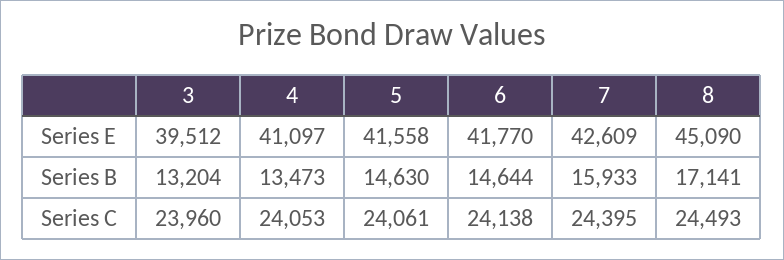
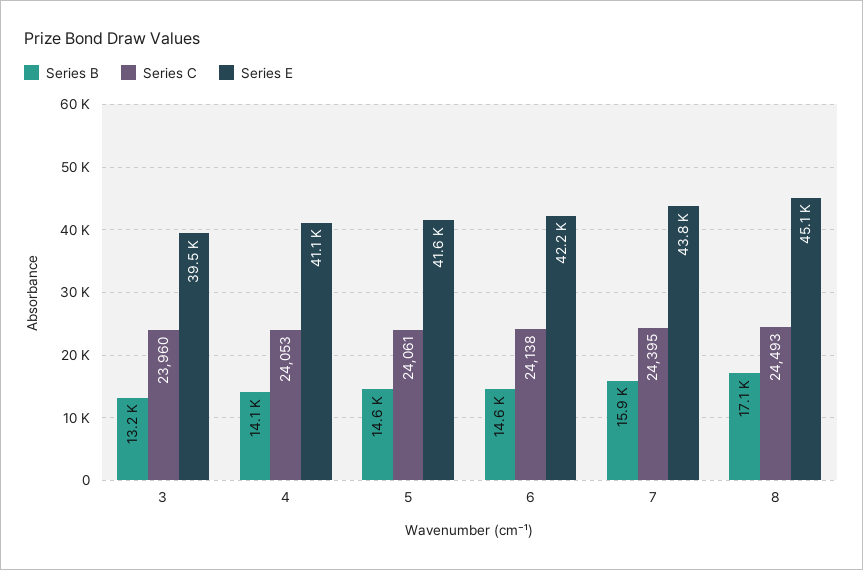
Series E, 6: 41770 -> 42200
Series E, 7: 42609 -> 43800
Series B, 4: 13473 -> 14100

